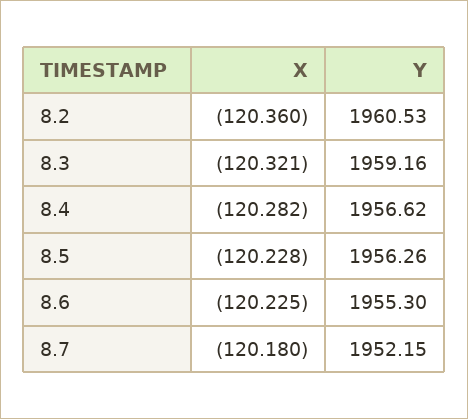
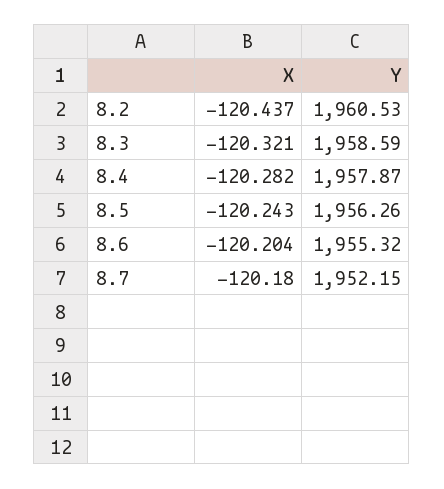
X, 8.2: -120.36 -> -120.437
Y, 8.3: 1959.16 -> 1958.59
Y, 8.4: 1956.62 -> 1957.87
X, 8.5: -120.228 -> -120.243
X, 8.6: -120.225 -> -120.204
Y, 8.6: 1955.3 -> 1955.32

